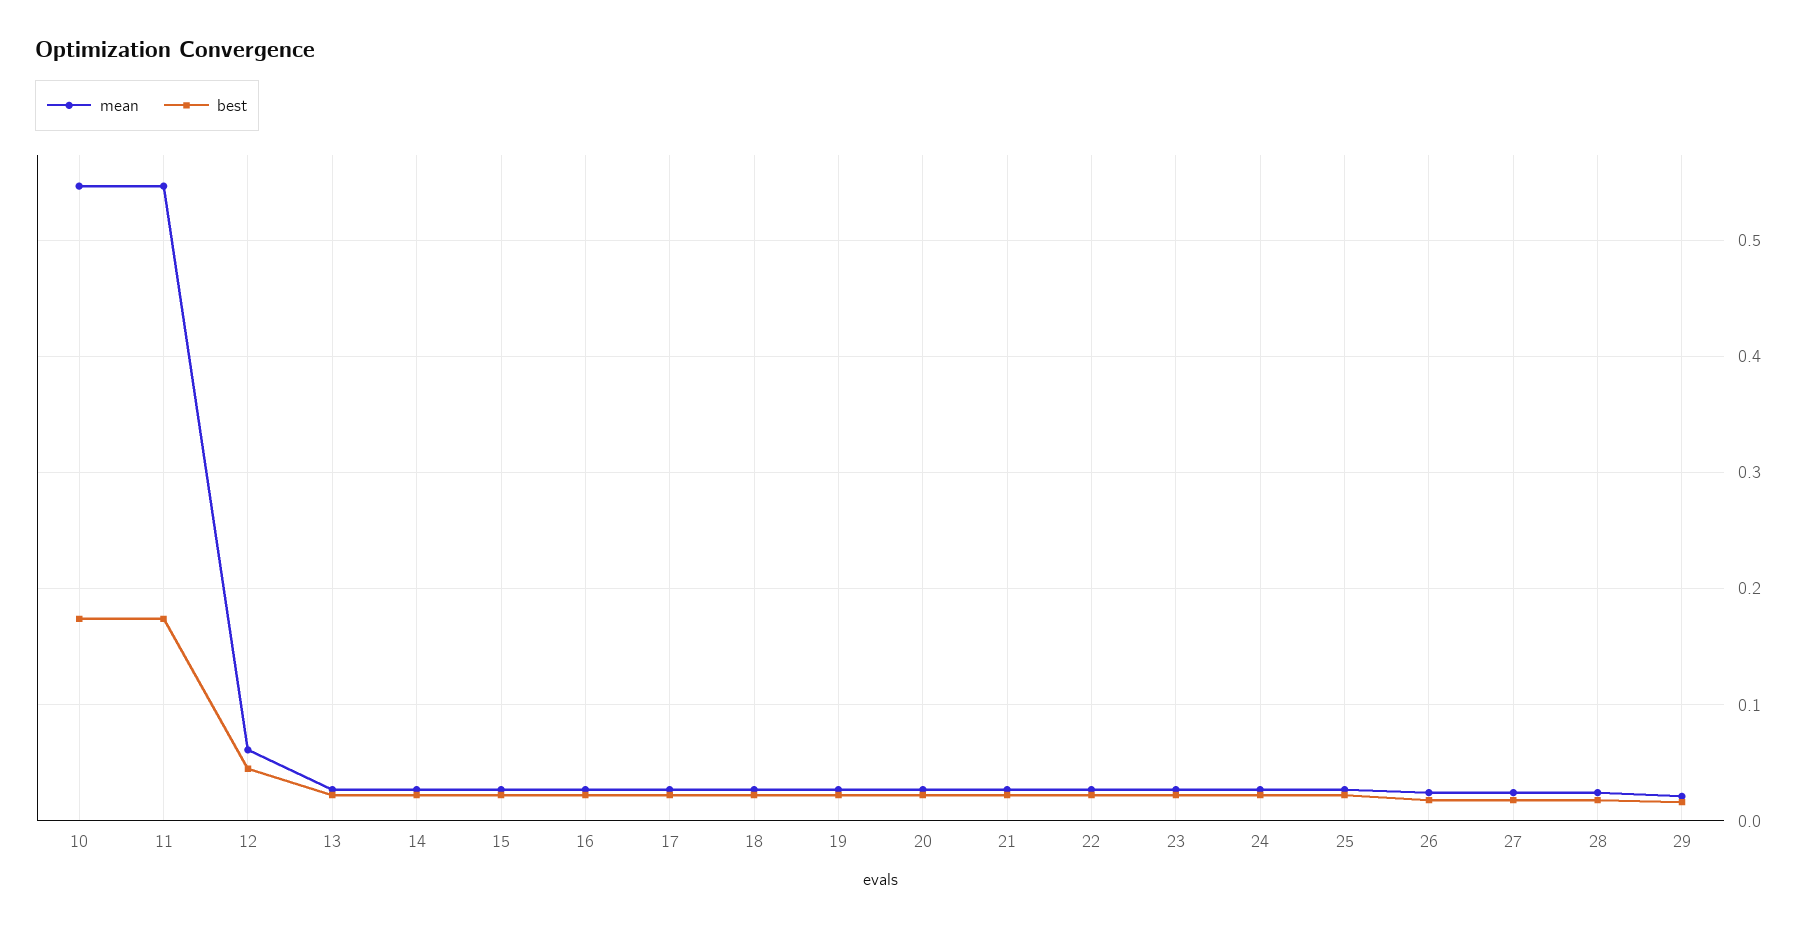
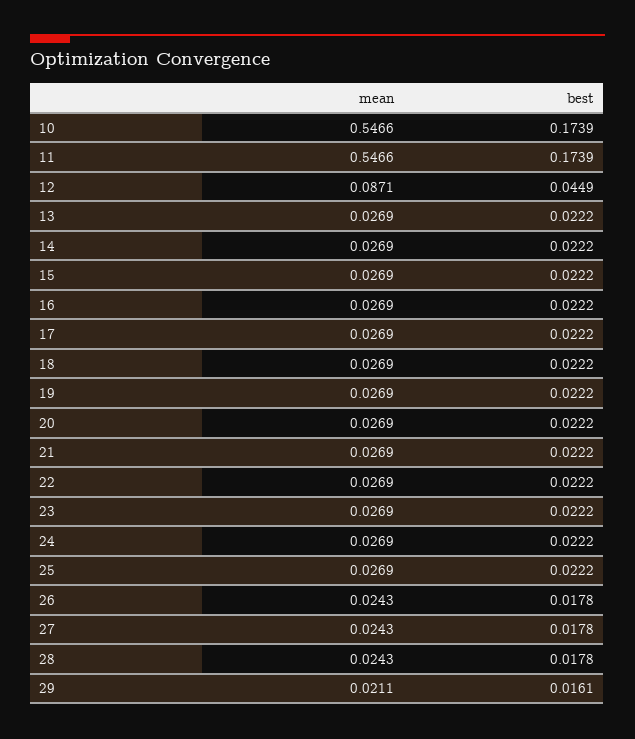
mean, 12: 0.06 -> 0.0871

